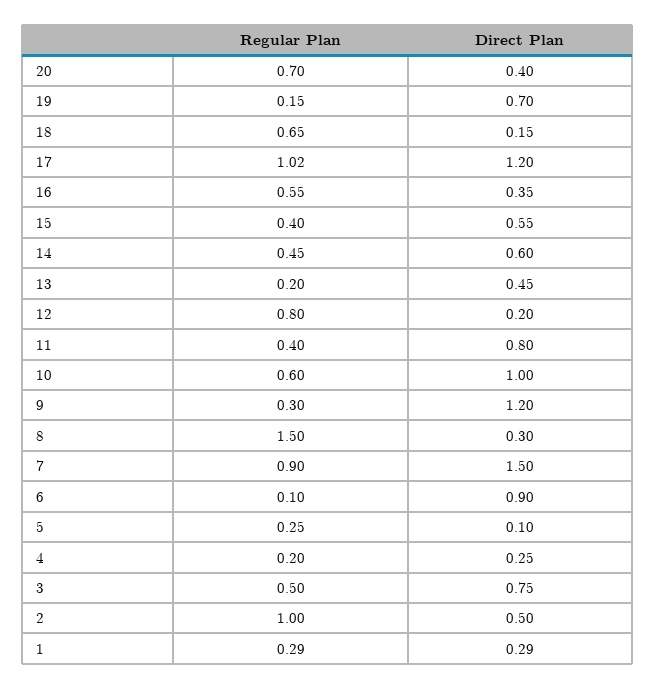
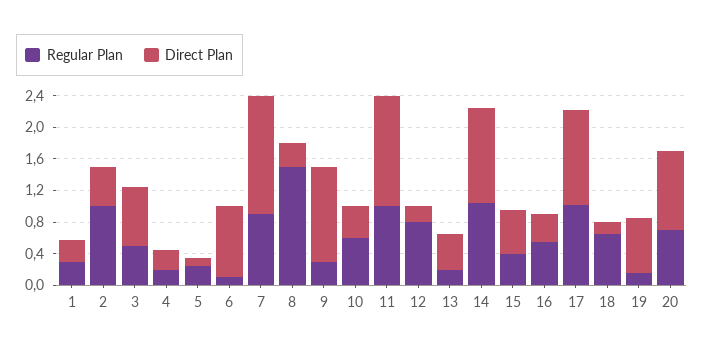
Direct Plan, 20: 0.4 -> 1
Regular Plan, 14: 0.45 -> 1
Direct Plan, 14: 0.6 -> 1.2
Regular Plan, 11: 0.4 -> 1
Direct Plan, 11: 0.8 -> 1.4
Direct Plan, 10: 1 -> 0.4

